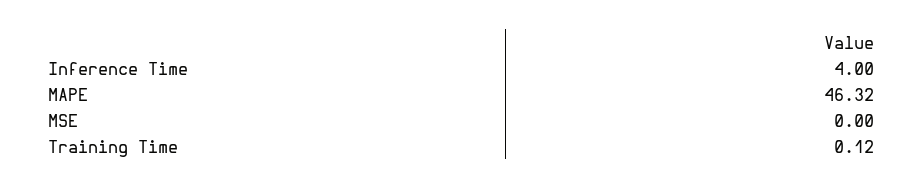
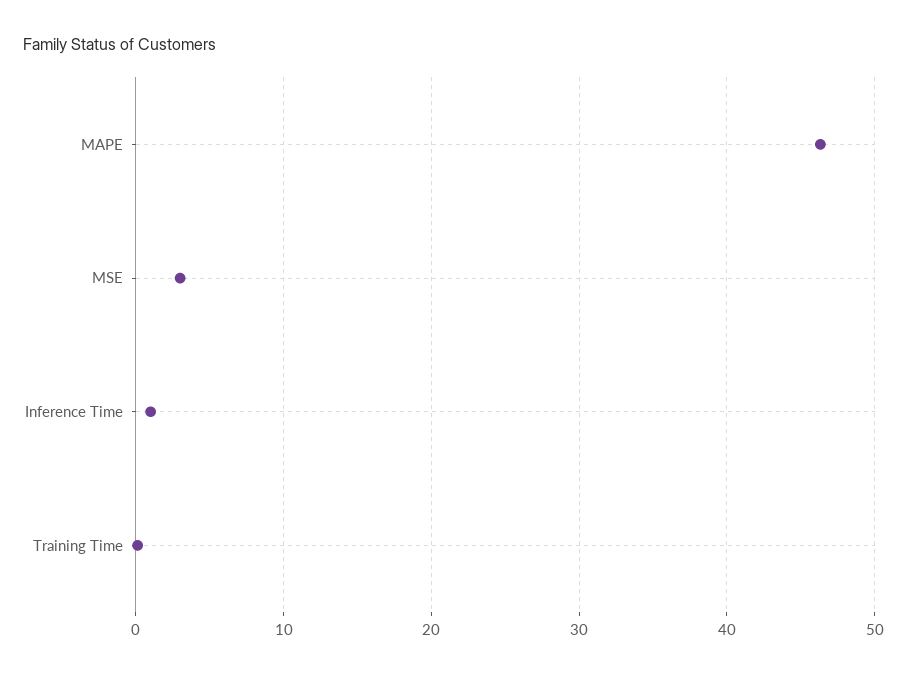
Inference Time: 4 -> 1
MSE: 0 -> 3

